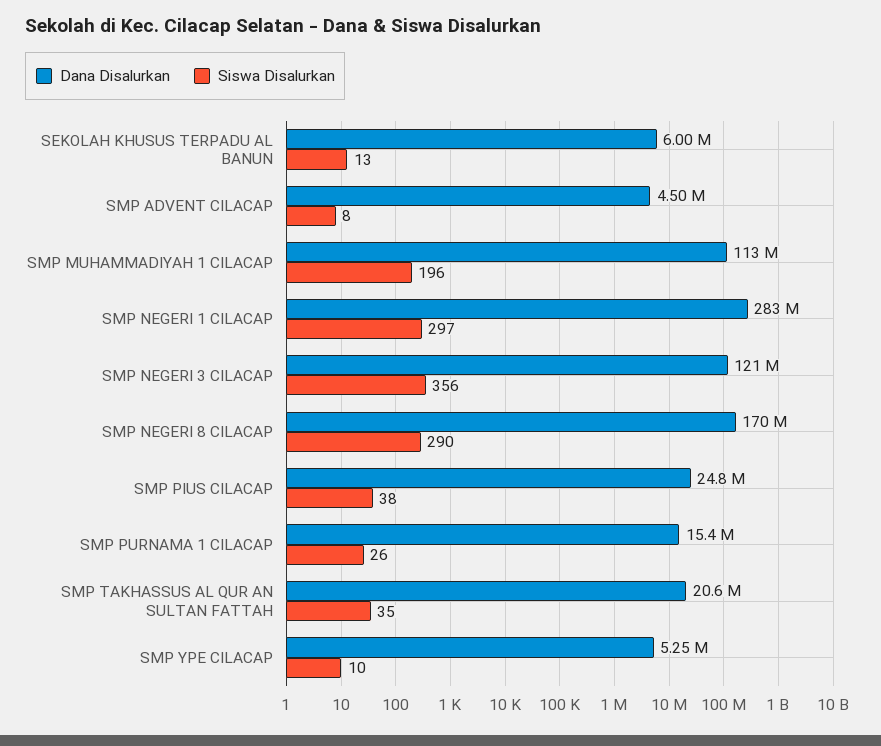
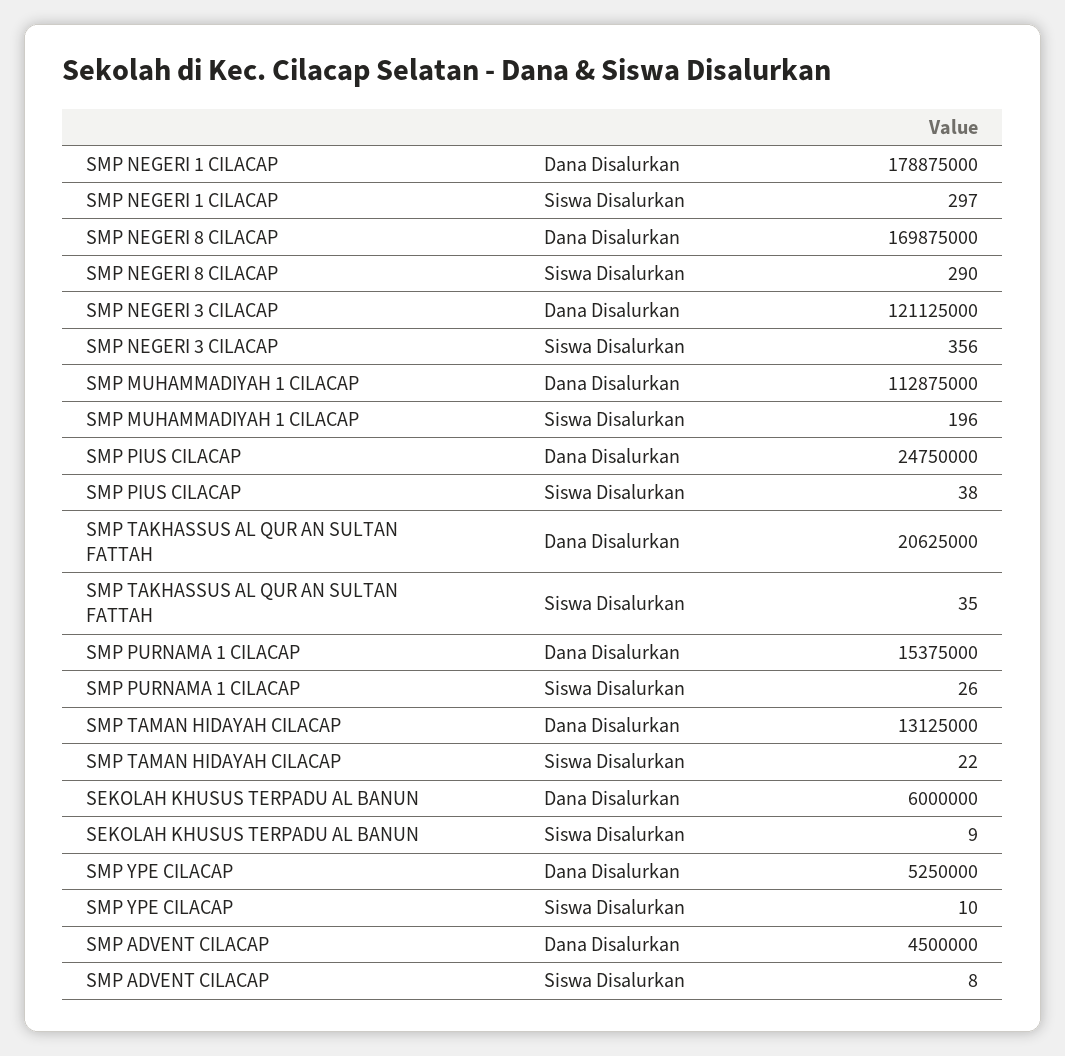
Siswa Disalurkan, SEKOLAH KHUSUS TERPADU AL BANUN: 13 -> 9
Dana Disalurkan, SMP NEGERI 1 CILACAP: 283000000 -> 178875000
Dana Disalurkan, SMP TAMAN HIDAYAH CILACAP: none -> 13125000
Siswa Disalurkan, SMP TAMAN HIDAYAH CILACAP: none -> 22

